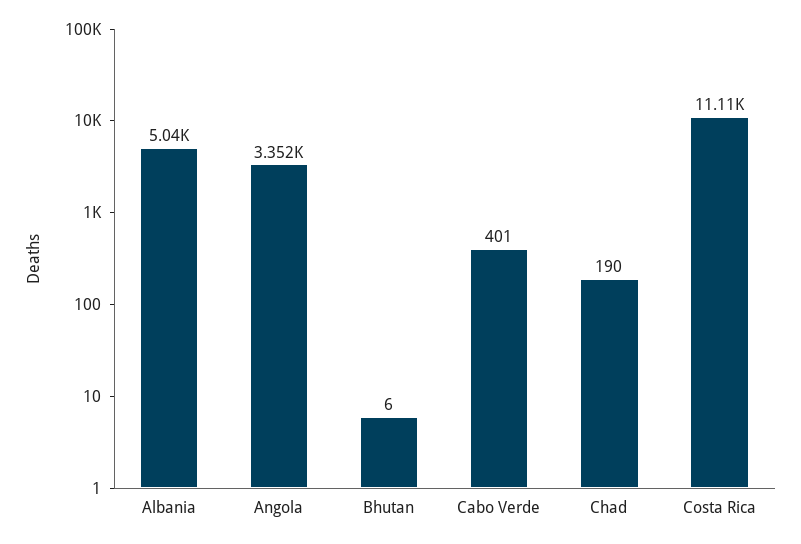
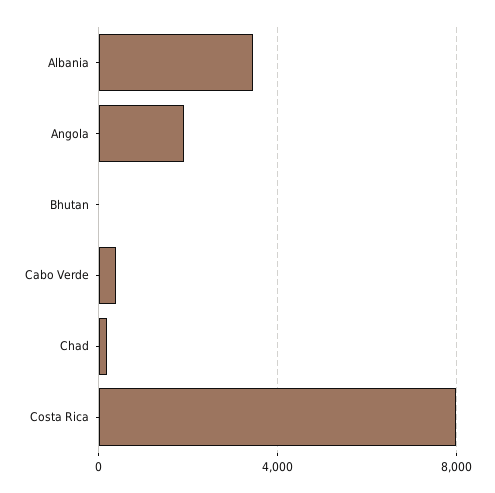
Albania: 5040 -> 3500
Angola: 3352 -> 2000
Costa Rica: 11110 -> 8000

